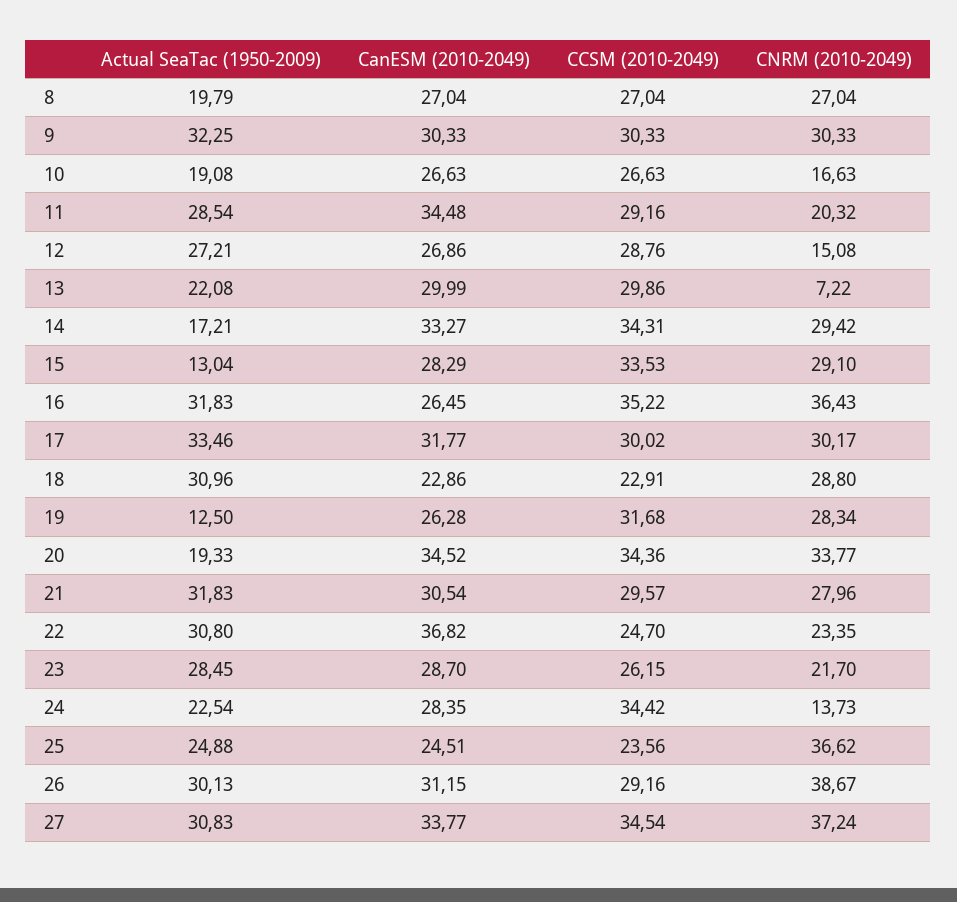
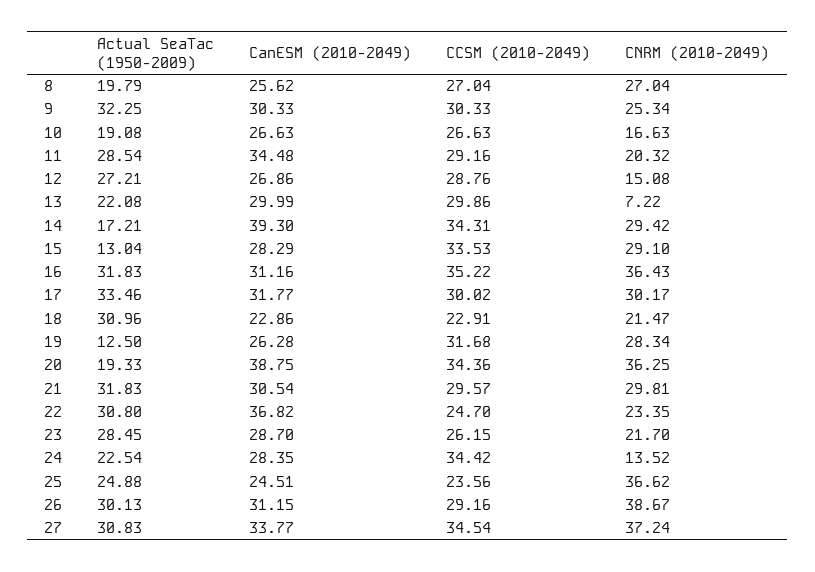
CanESM (2010-2049), 8: 27.04 -> 25.62
CNRM (2010-2049), 9: 30.33 -> 25.34
CanESM (2010-2049), 14: 33.27 -> 39.3
CanESM (2010-2049), 16: 26.45 -> 31.16
CNRM (2010-2049), 18: 28.8 -> 21.47
CanESM (2010-2049), 20: 34.52 -> 38.75
CNRM (2010-2049), 20: 33.77 -> 36.25
CNRM (2010-2049), 21: 27.96 -> 29.81
CNRM (2010-2049), 24: 13.73 -> 13.52

